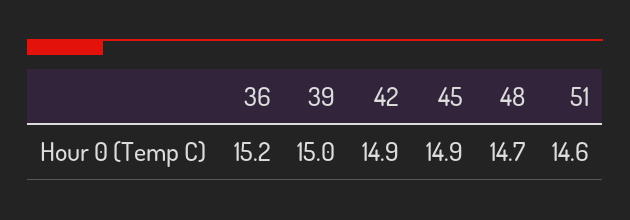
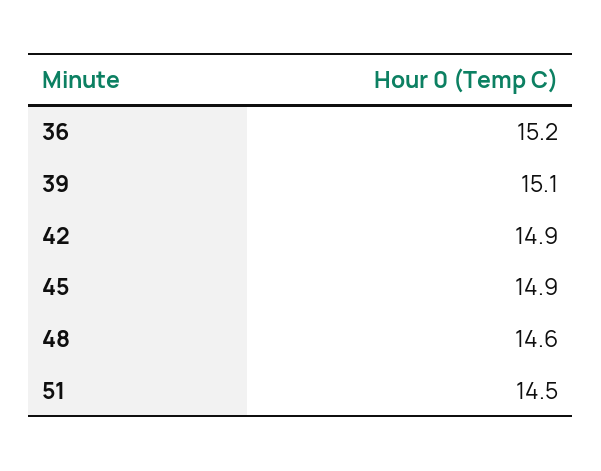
39: 15 -> 15.1
48: 14.7 -> 14.6
51: 14.6 -> 14.5

